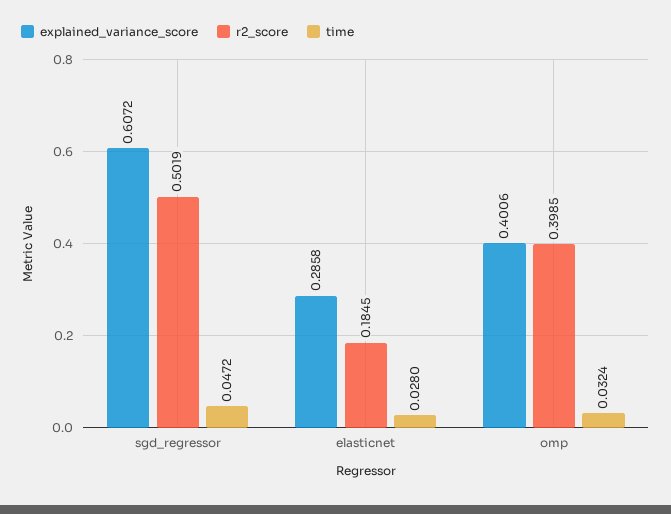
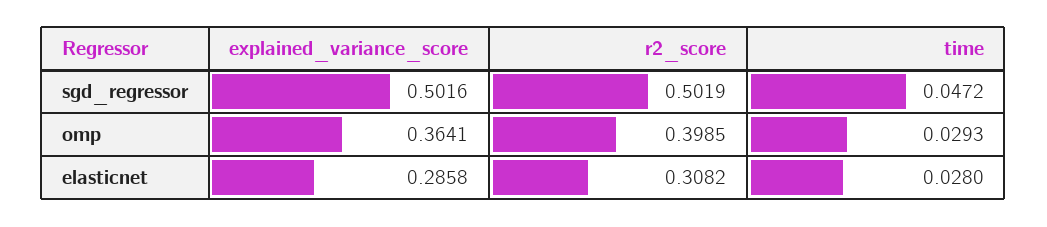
explained_variance_score, sgd_regressor: 0.6072 -> 0.5016
r2_score, elasticnet: 0.1845 -> 0.3082
explained_variance_score, omp: 0.4006 -> 0.3641
time, omp: 0.0324 -> 0.0293

